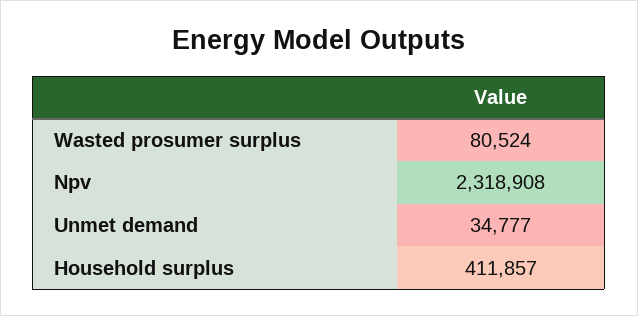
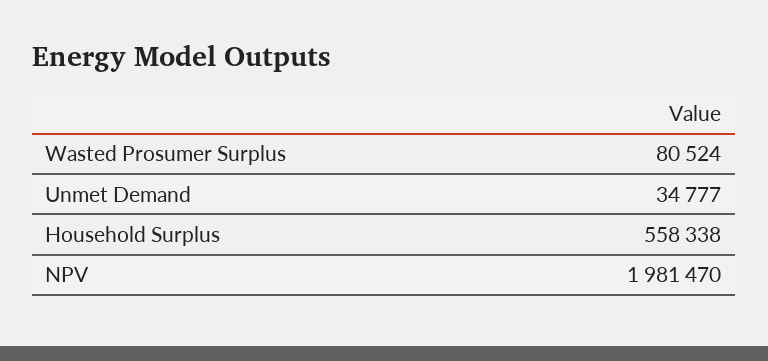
Npv: 2318908 -> 1981470
Household surplus: 411857 -> 558338

